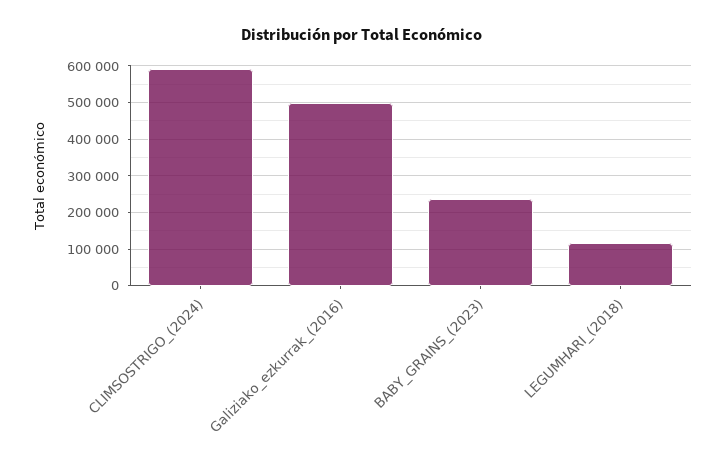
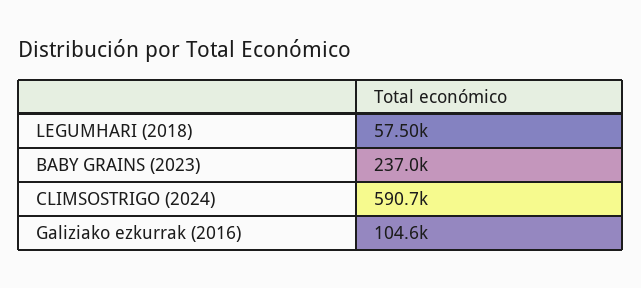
Galiziako_ezkurrak_(2016): 500000 -> 104600
LEGUMHARI_(2018): 120000 -> 57500

